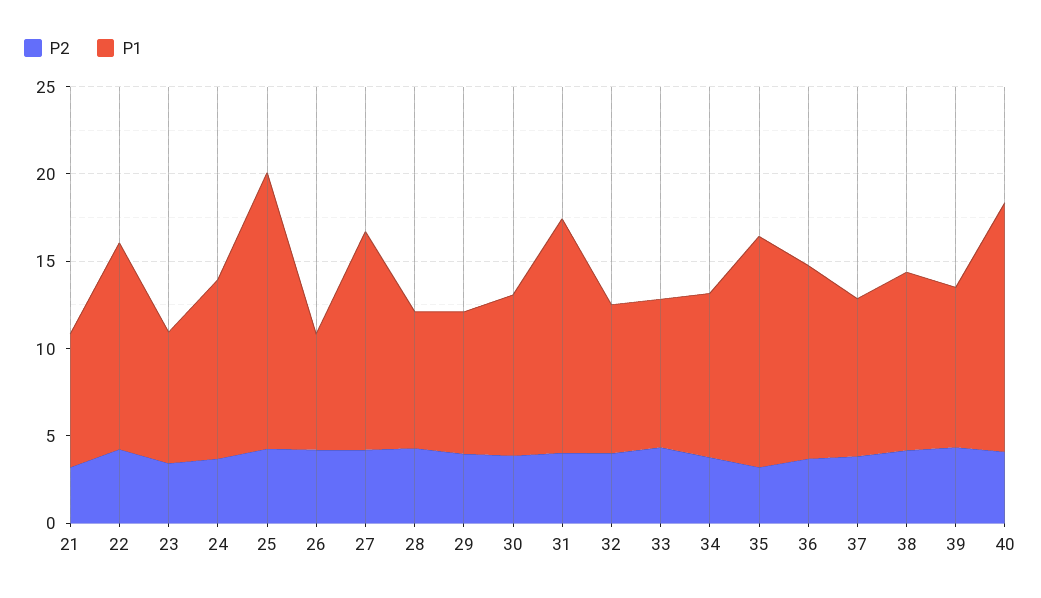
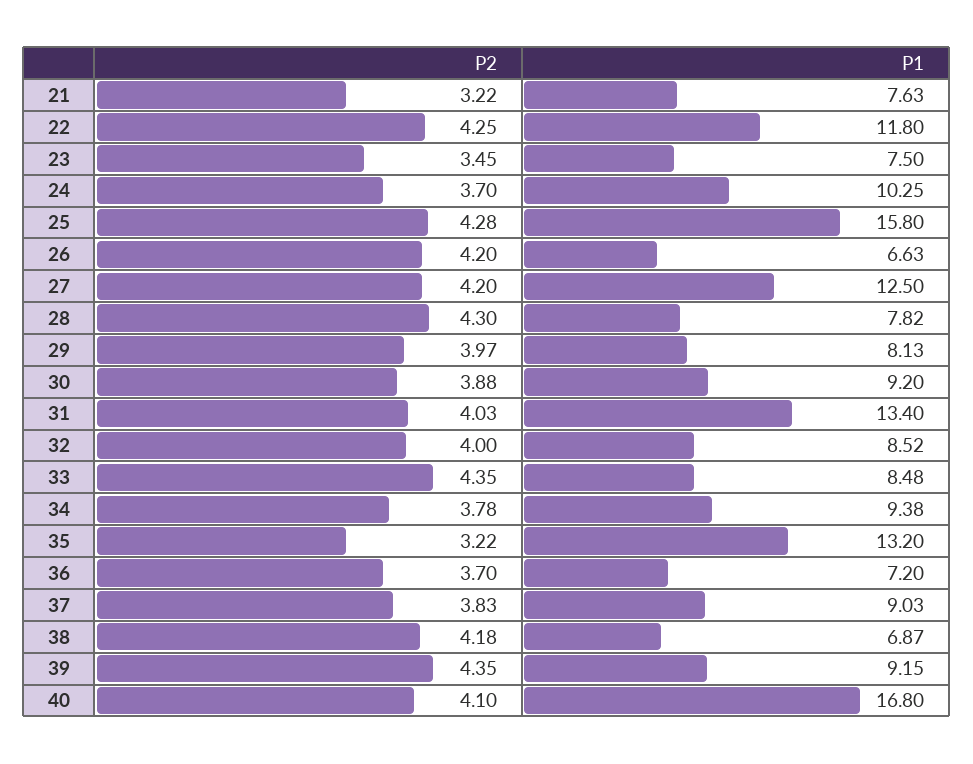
P1, 36: 11 -> 7.2
P1, 38: 10 -> 6.87
P1, 40: 14 -> 16.8

